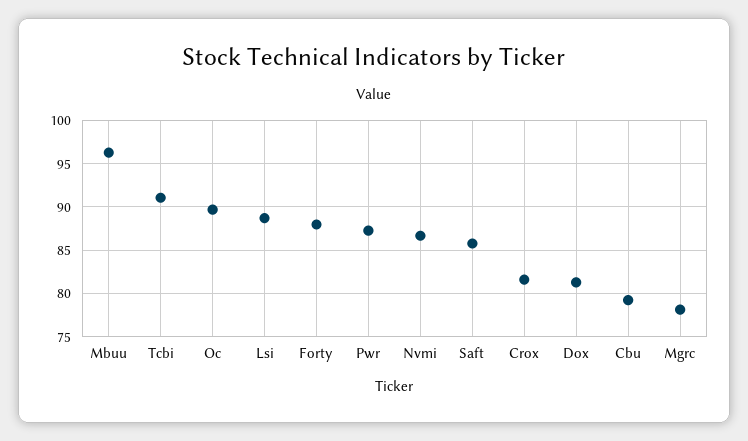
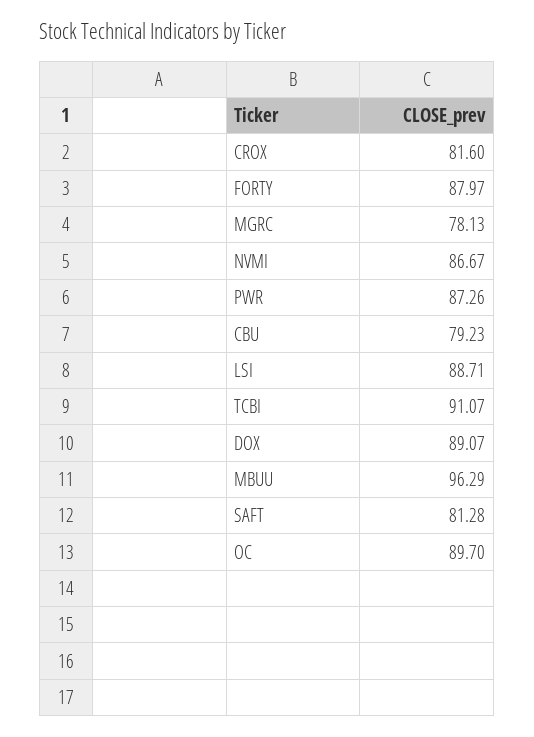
Saft: 86 -> 81.28
Dox: 81 -> 89.07

